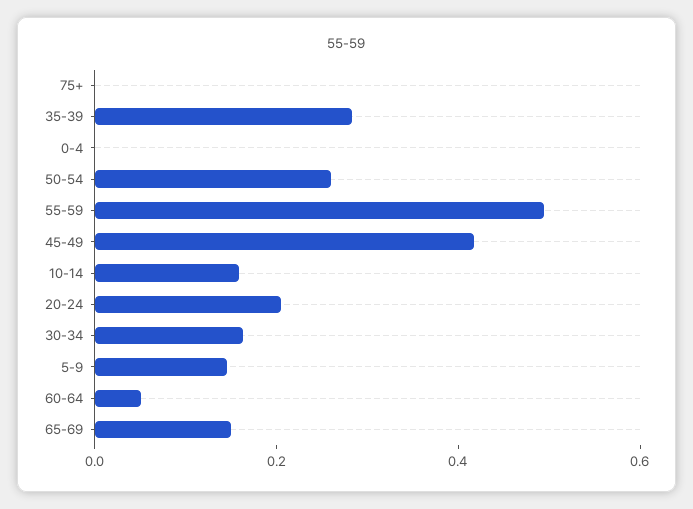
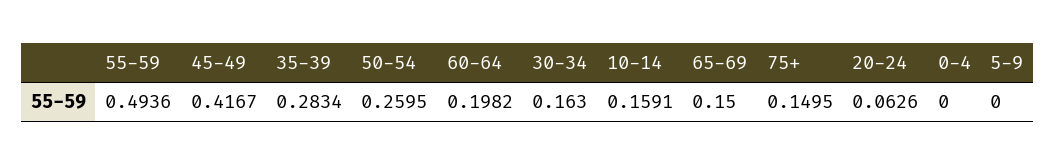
75+: 0 -> 0.1495
20-24: 0.2 -> 0.0626
5-9: 0.15 -> 0
60-64: 0.05 -> 0.1982

